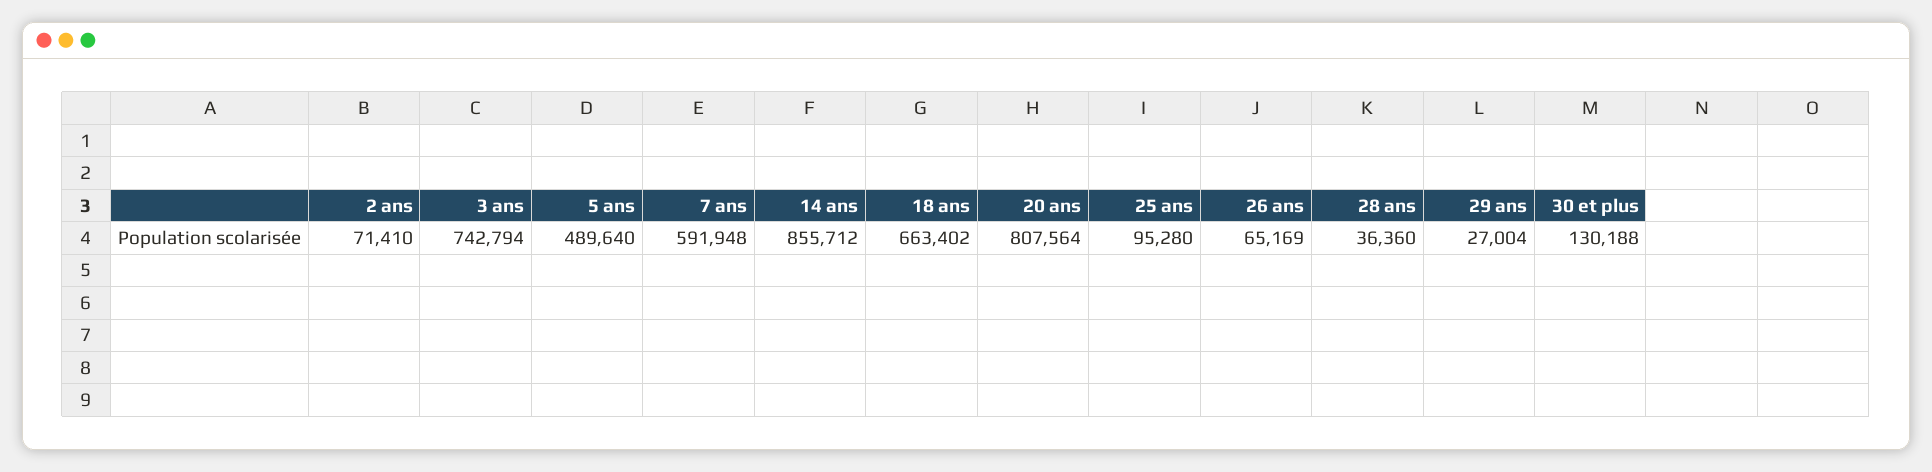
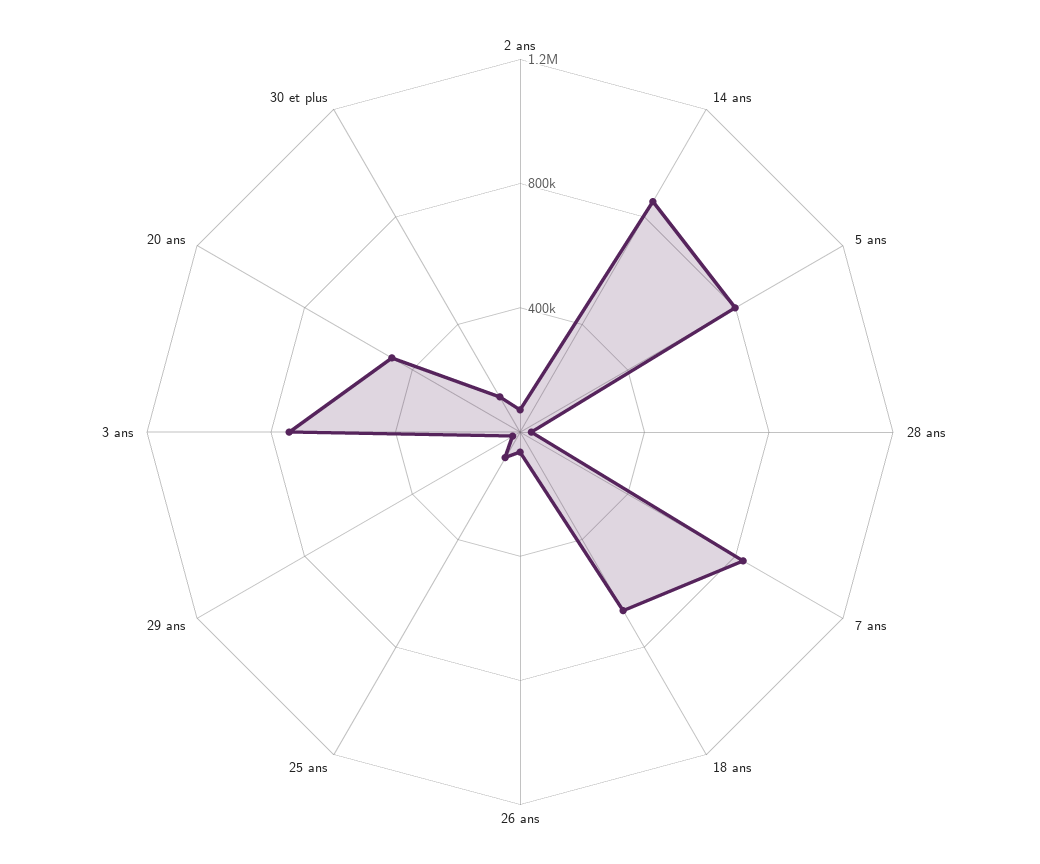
5 ans: 489640 -> 800000
7 ans: 591948 -> 800000
20 ans: 807564 -> 500000

